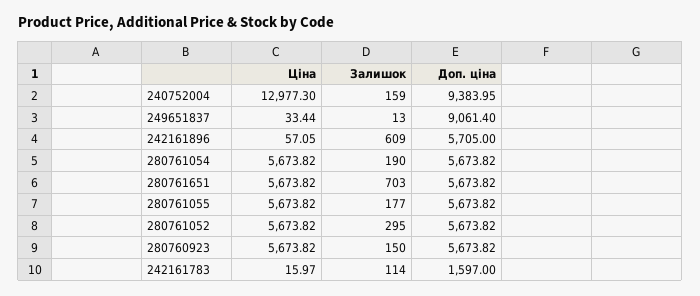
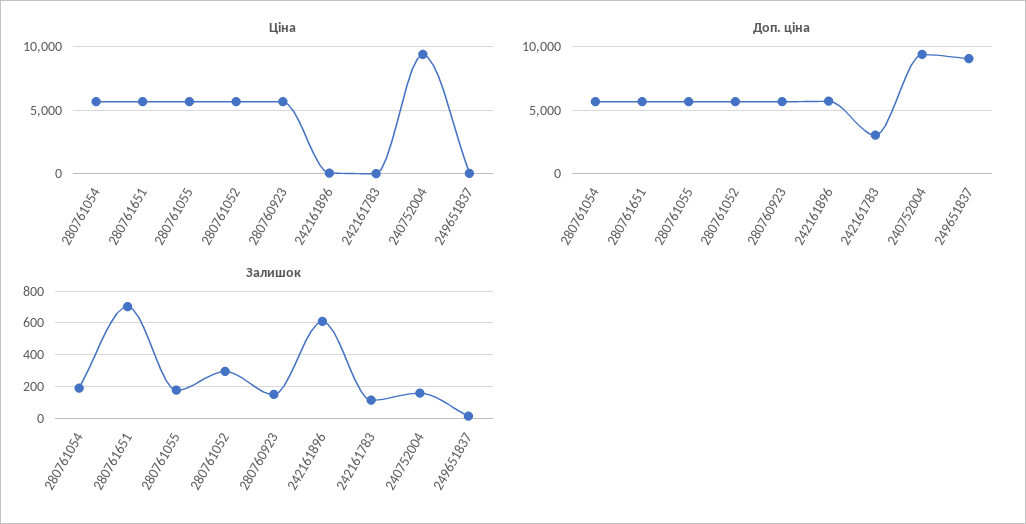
Ціна, 240752004: 12977.3 -> 9500
Доп. ціна, 242161783: 1597 -> 3000

